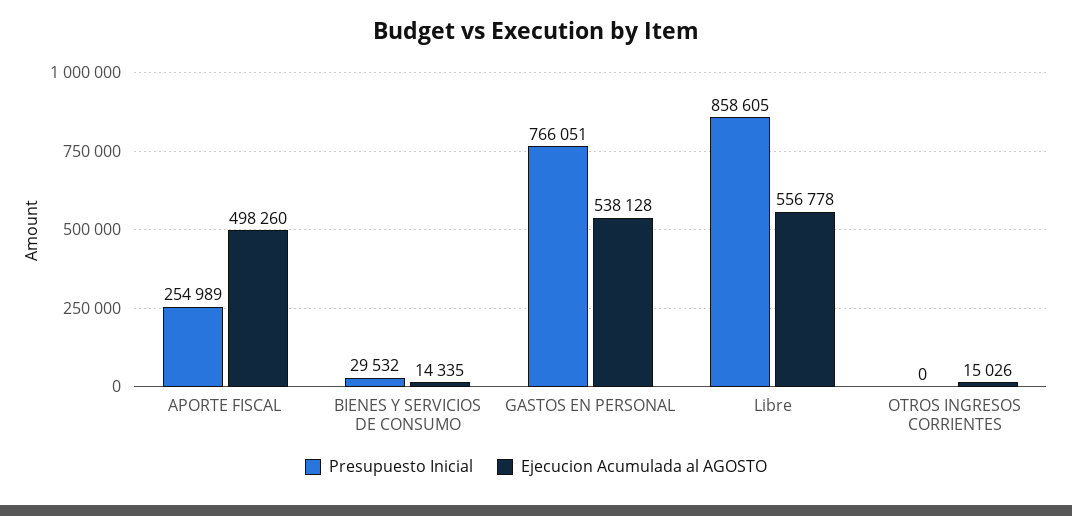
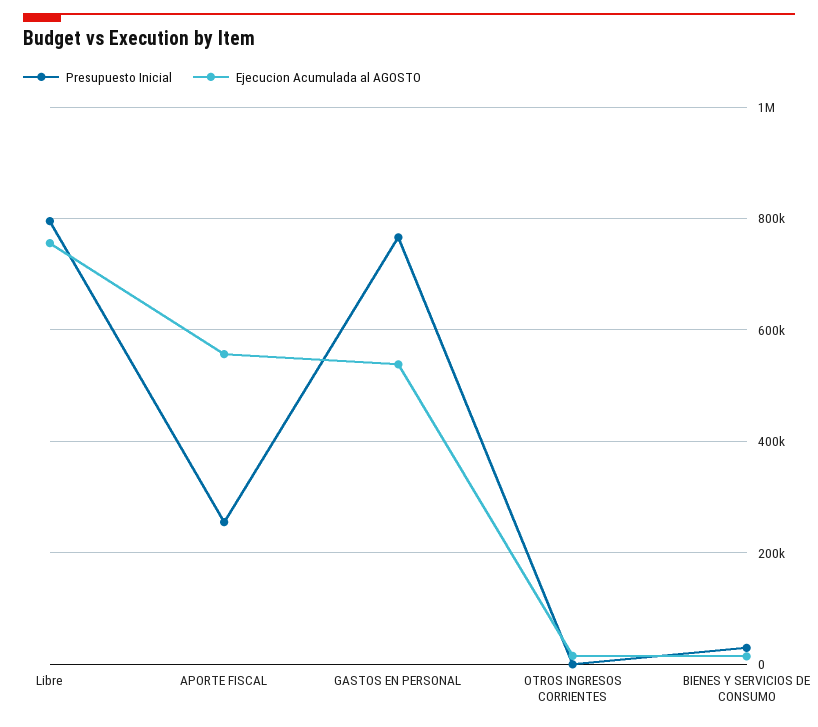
Ejecucion Acumulada al AGOSTO, APORTE FISCAL: 498260 -> 560000
Presupuesto Inicial, Libre: 858605 -> 800000
Ejecucion Acumulada al AGOSTO, Libre: 556778 -> 760000

